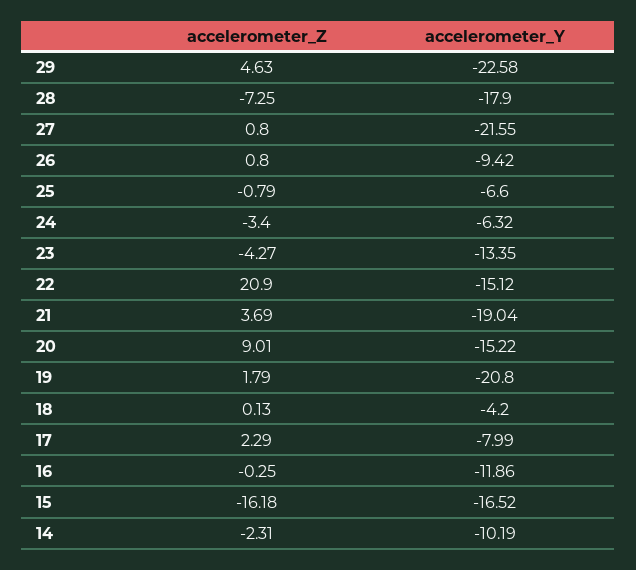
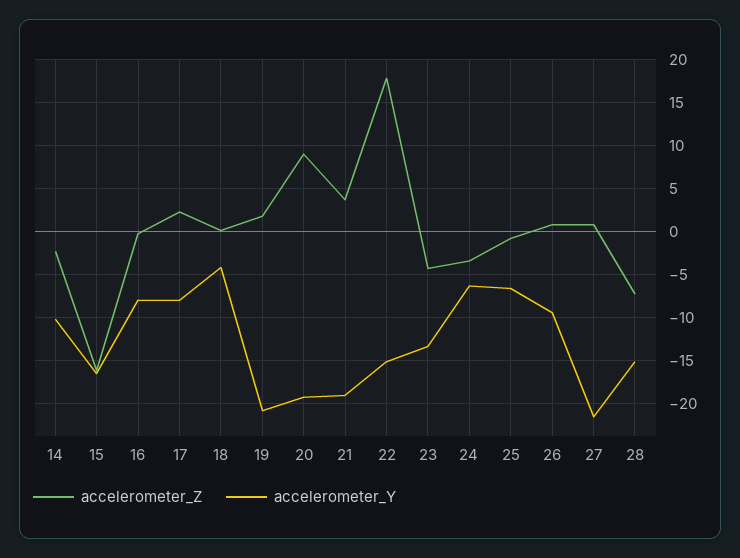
accelerometer_Z, 29: 4.63 -> none
accelerometer_Y, 29: -22.58 -> none
accelerometer_Y, 28: -17.9 -> -15
accelerometer_Z, 22: 20.9 -> 18
accelerometer_Y, 20: -15.22 -> -19
accelerometer_Y, 16: -11.86 -> -8

